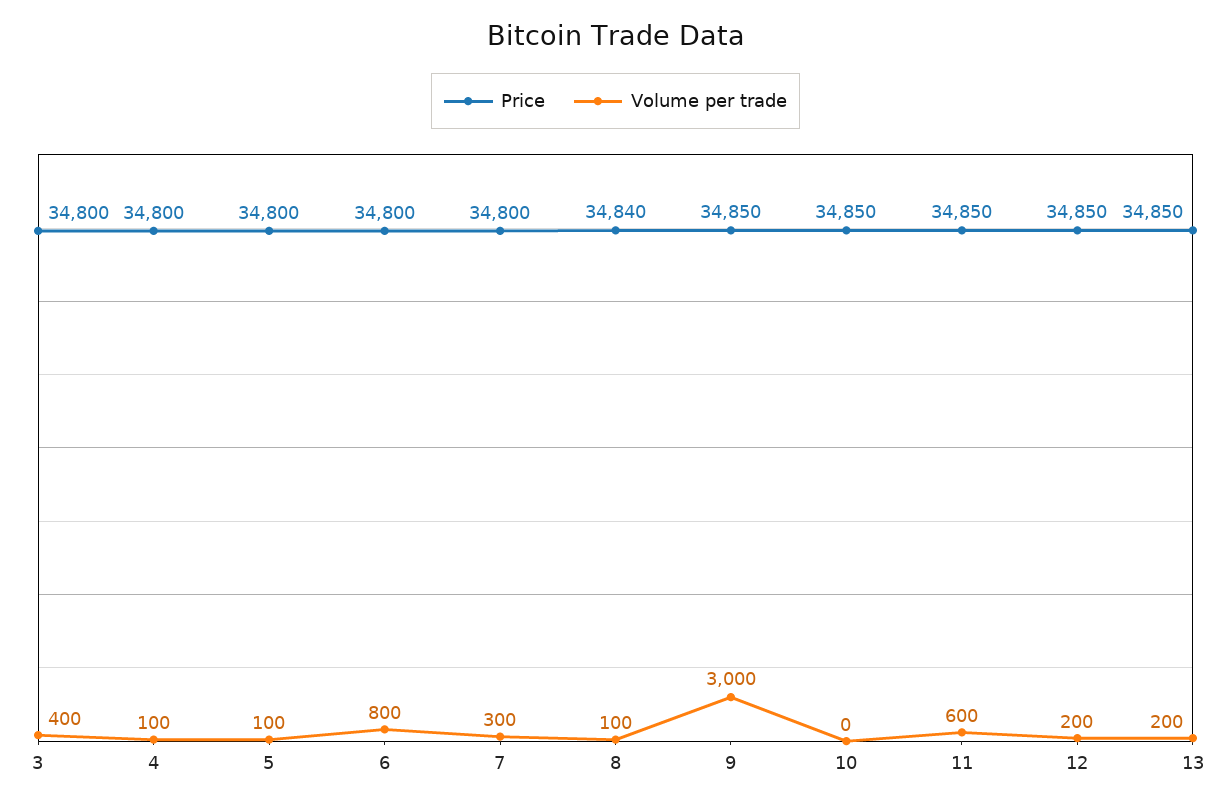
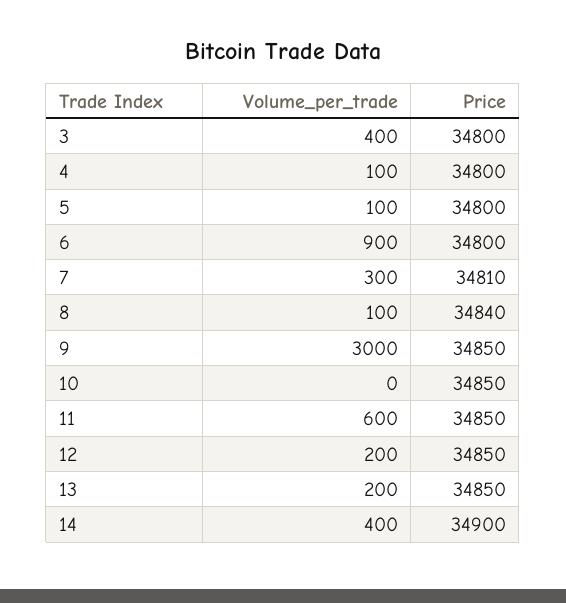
Volume per trade, 6: 800 -> 900
Price, 7: 34800 -> 34810
Volume per trade, 14: none -> 400
Price, 14: none -> 34900

